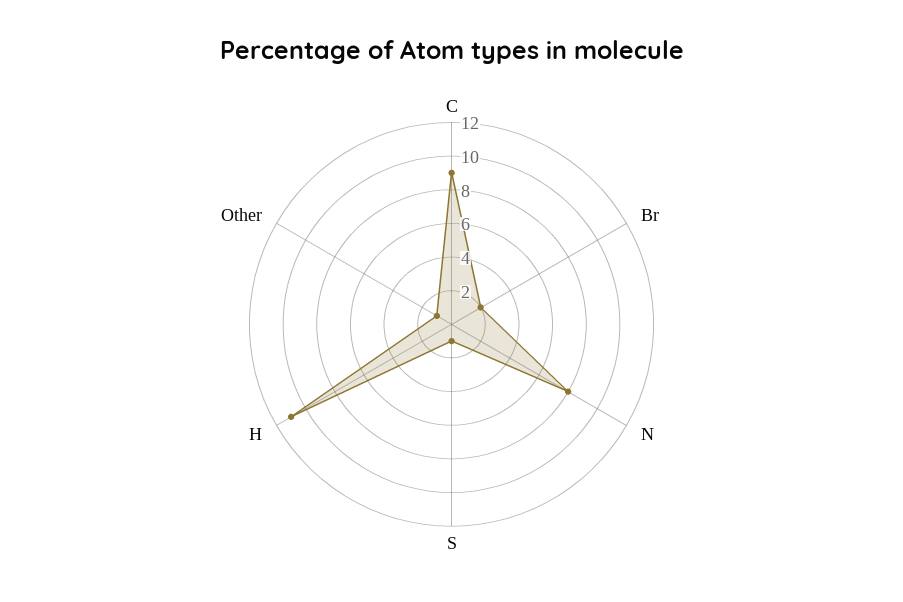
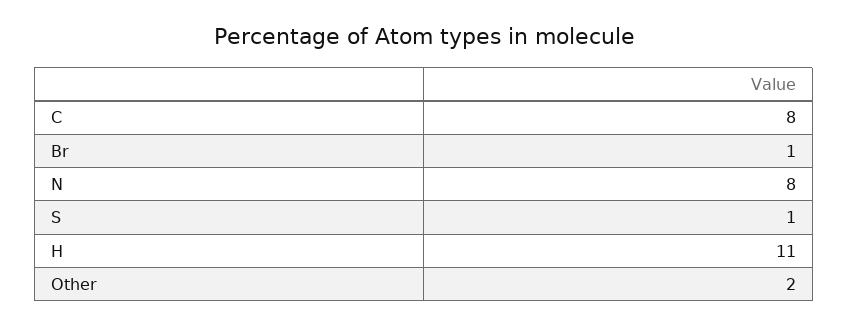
C: 9 -> 8
Br: 2 -> 1
Other: 1 -> 2

